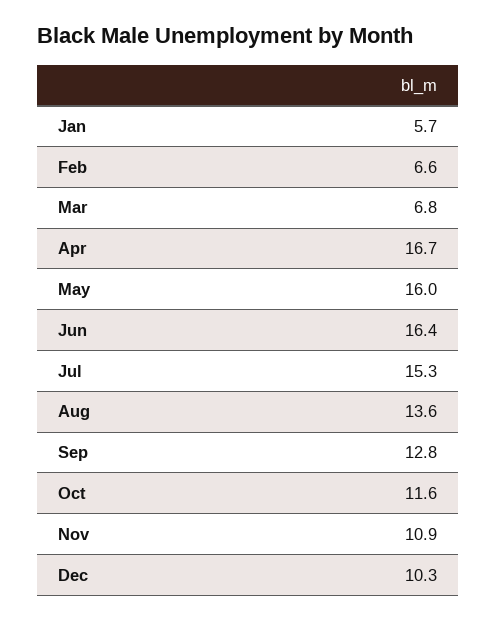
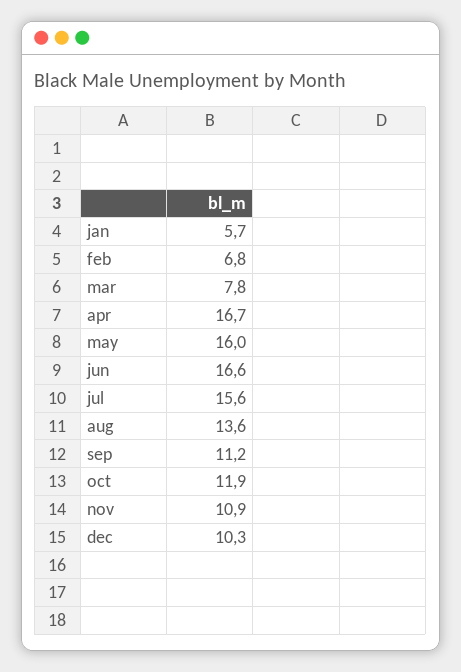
Feb: 6.6 -> 6.8
Mar: 6.8 -> 7.8
Jun: 16.4 -> 16.6
Jul: 15.3 -> 15.6
Sep: 12.8 -> 11.2
Oct: 11.6 -> 11.9

